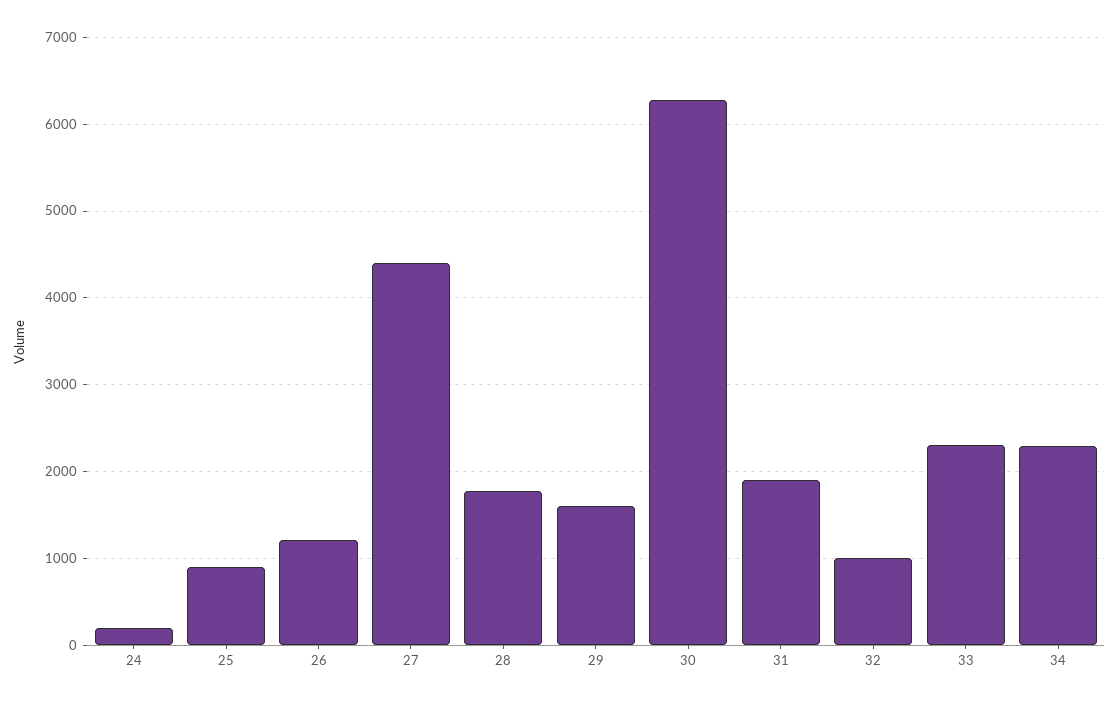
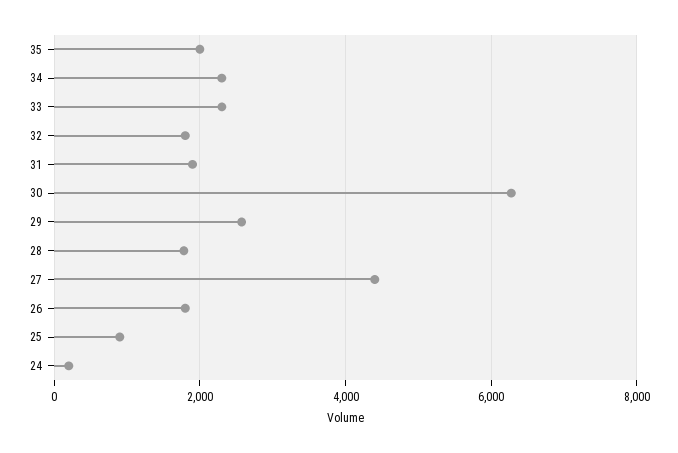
26: 1200 -> 1800
29: 1600 -> 2600
32: 1000 -> 1800
35: none -> 2000

